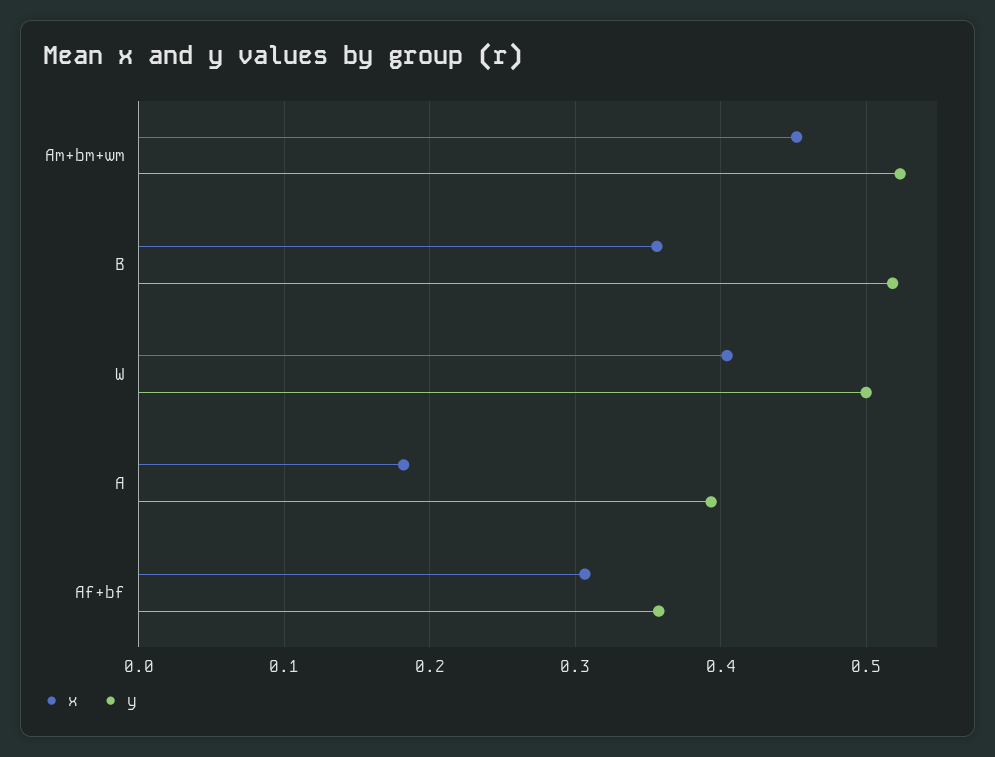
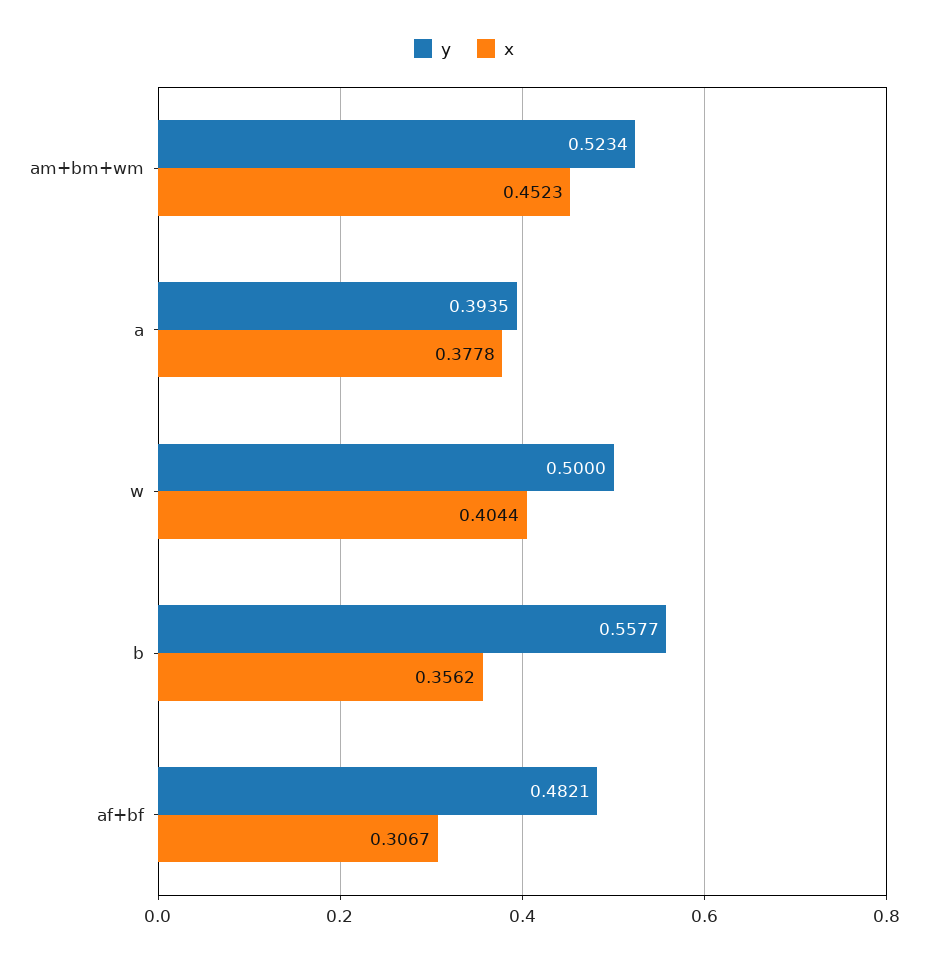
y, B: 0.52 -> 0.5577
x, A: 0.18 -> 0.3778
y, Af+bf: 0.36 -> 0.4821

